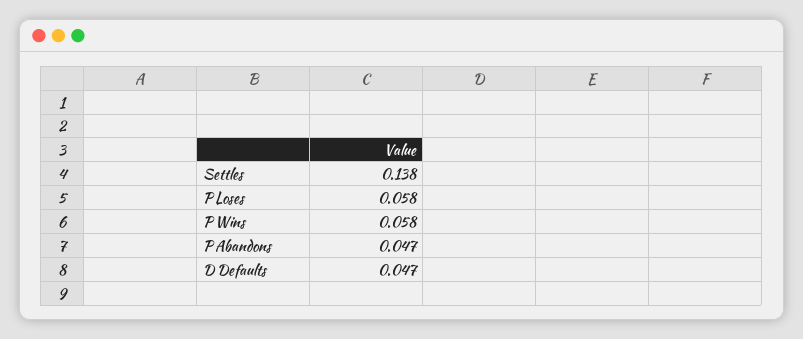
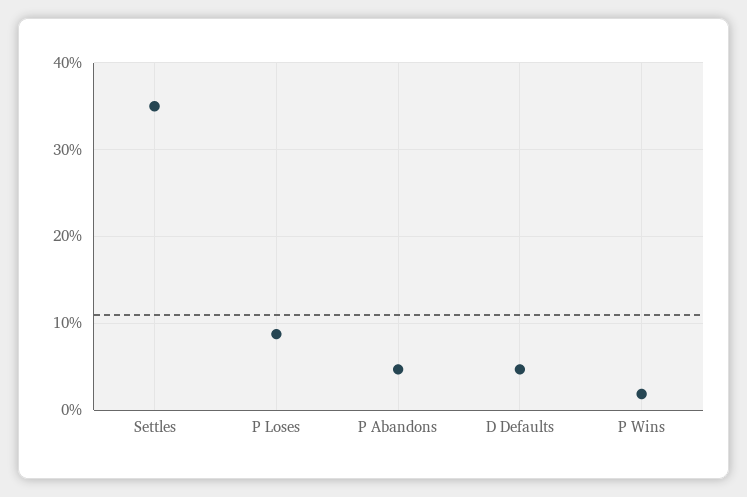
Settles: 0.138 -> 0.35
P Loses: 0.058 -> 0.09
P Wins: 0.058 -> 0.02

